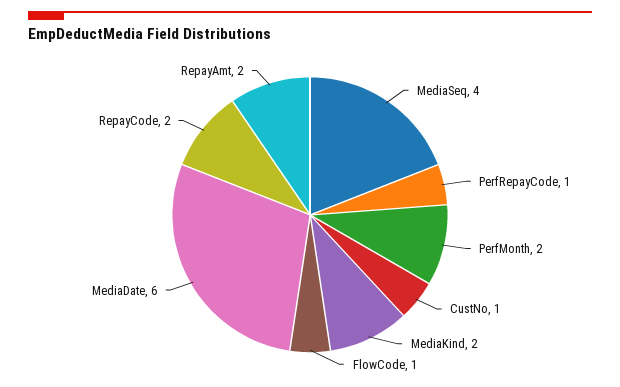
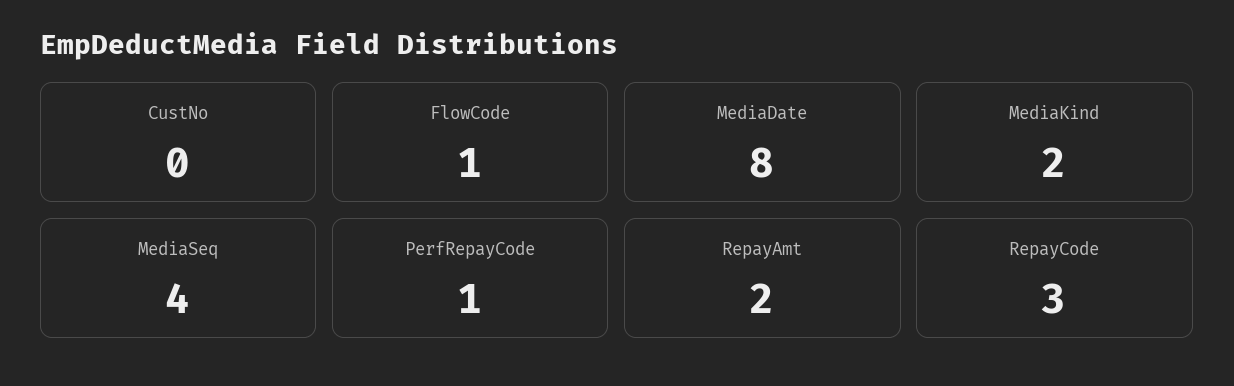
PerfMonth: 2 -> none
CustNo: 1 -> 0
MediaDate: 6 -> 8
RepayCode: 2 -> 3

